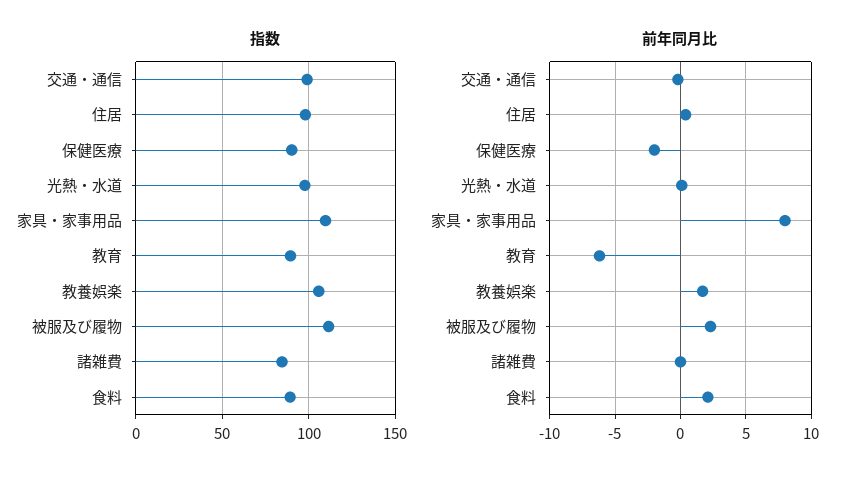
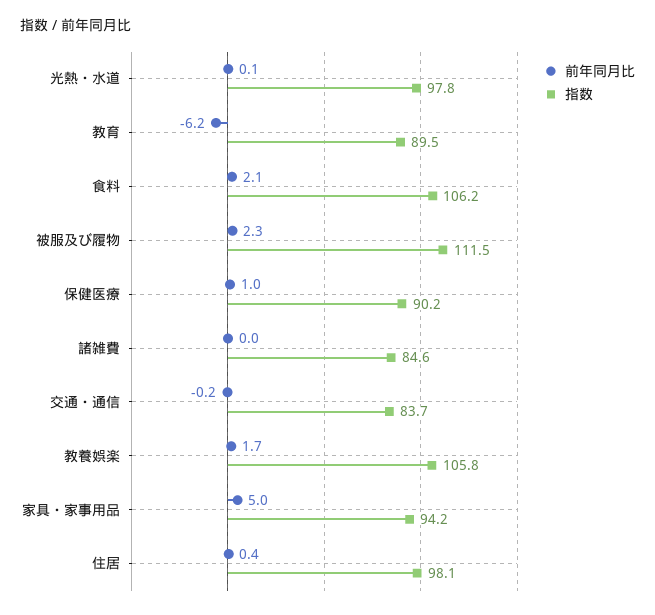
指数, 交通・通信: 100 -> 83.7
指数, 家具・家事用品: 110 -> 94.2
指数, 食料: 90 -> 106.2
前年同月比, 保健医療: -2 -> 1
前年同月比, 家具・家事用品: 8 -> 5

